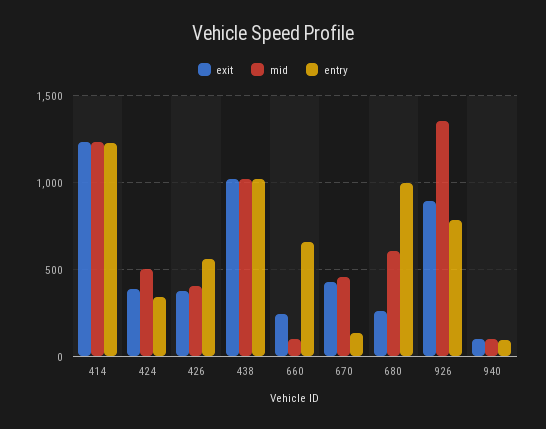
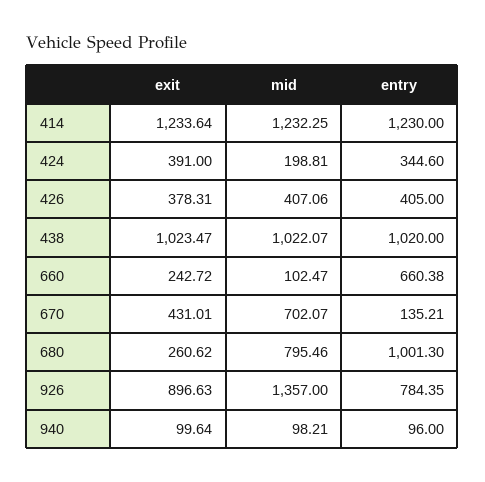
mid, 424: 500 -> 198.81
entry, 426: 550 -> 405
mid, 670: 450 -> 702.07
mid, 680: 600 -> 795.46

